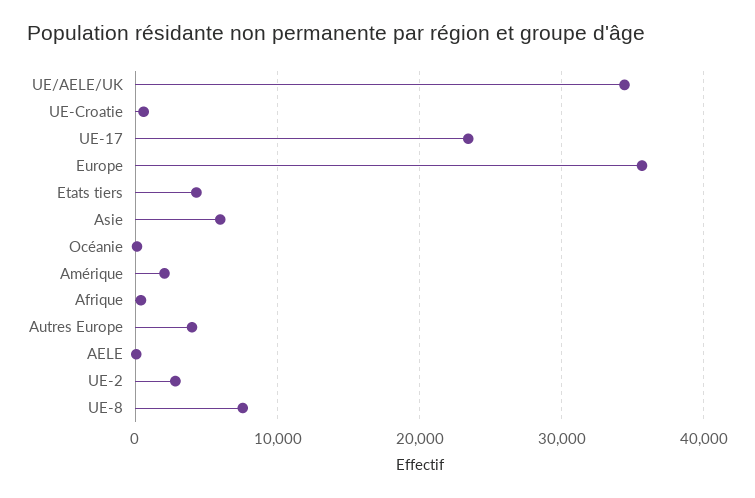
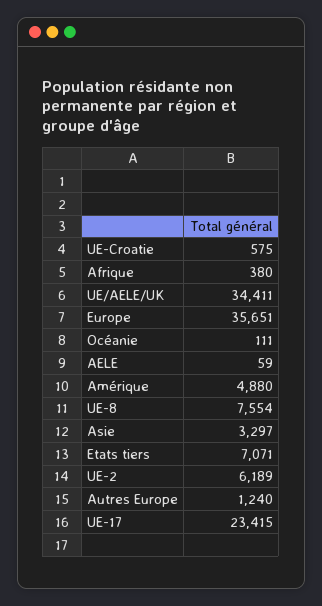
Etats tiers: 4000 -> 7071
Asie: 6000 -> 3297
Amérique: 2000 -> 4880
Autres Europe: 4000 -> 1240
UE-2: 3000 -> 6189

